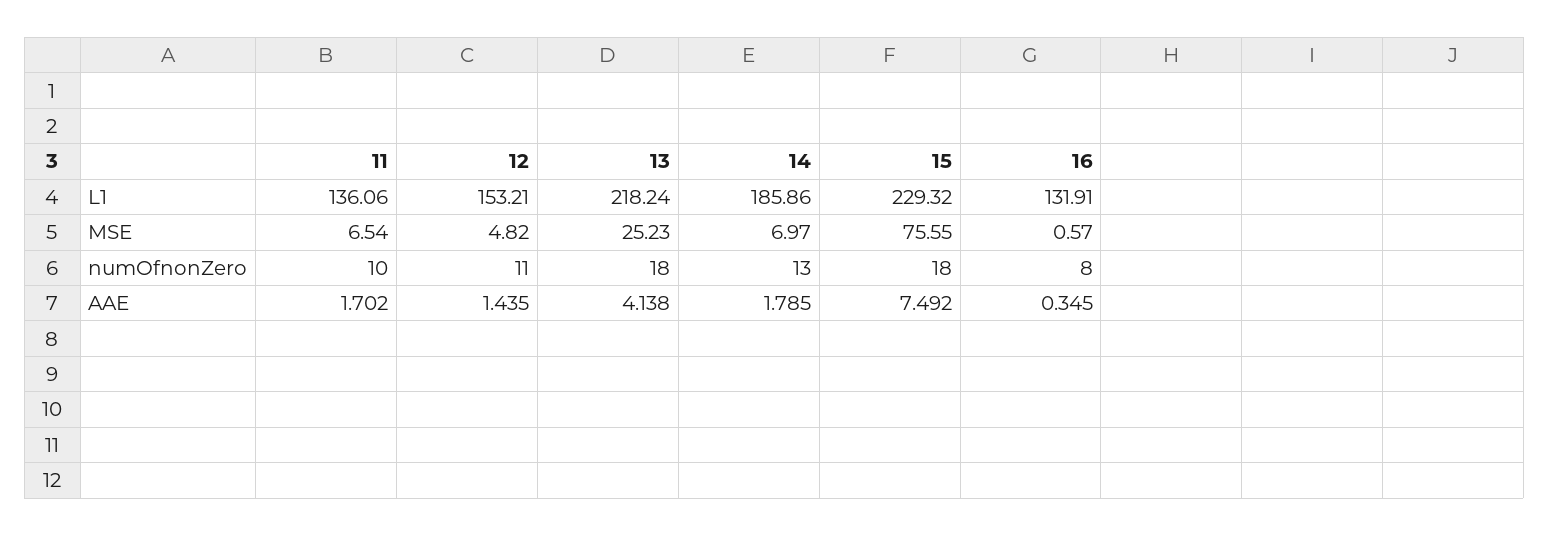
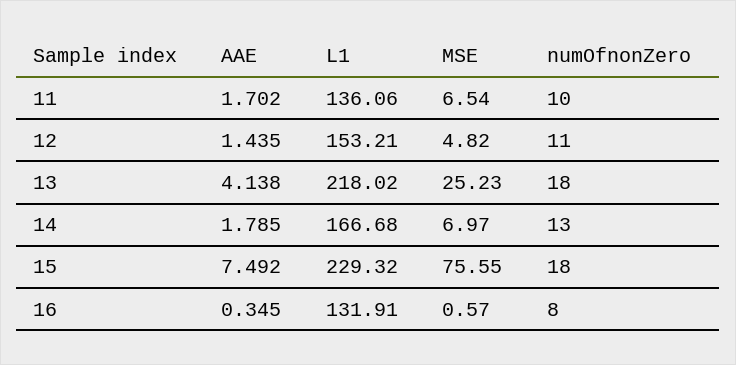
13, L1: 218.24 -> 218.02
14, L1: 185.86 -> 166.68

